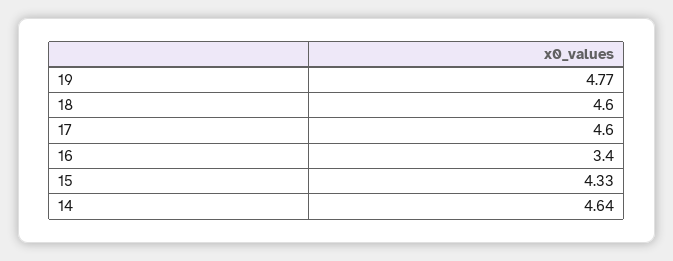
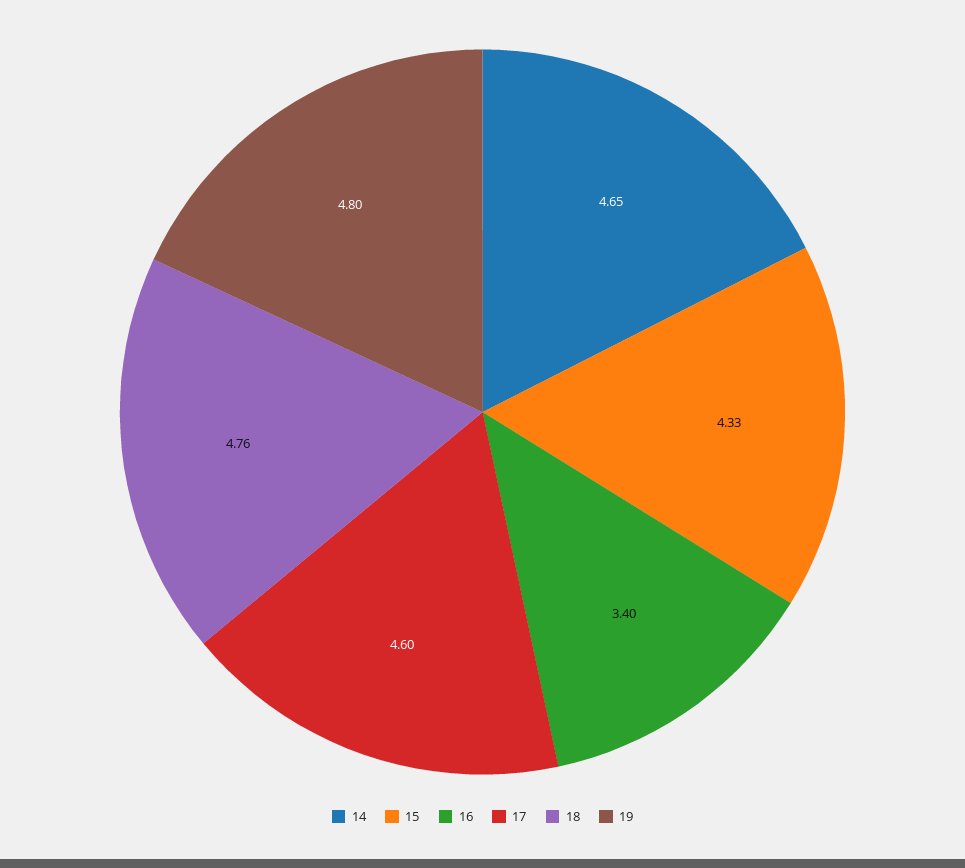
19: 4.77 -> 4.8
18: 4.6 -> 4.76
14: 4.64 -> 4.65

